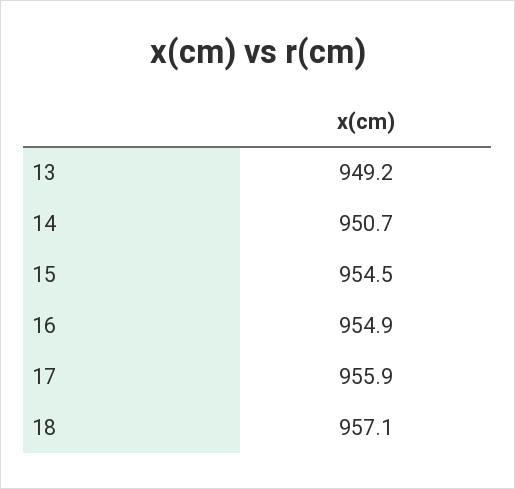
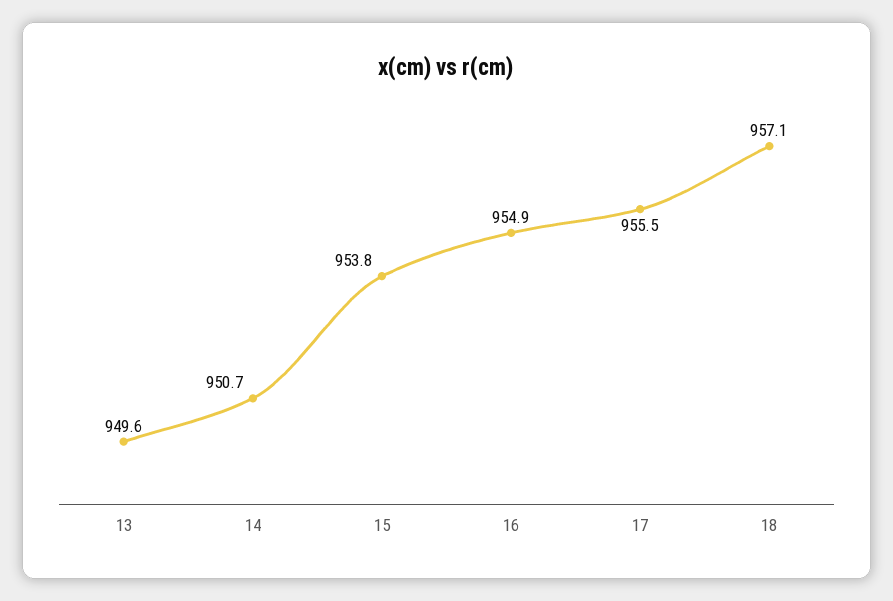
13: 949.2 -> 949.6
15: 954.5 -> 953.8
17: 955.9 -> 955.5

